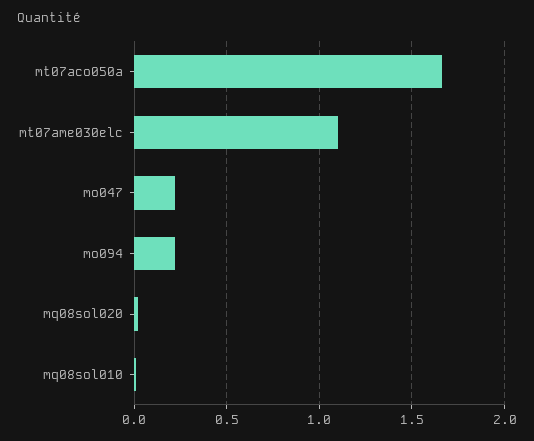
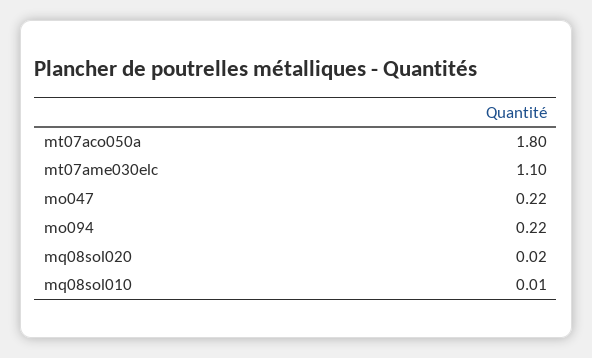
mt07aco050a: 1.65 -> 1.8

